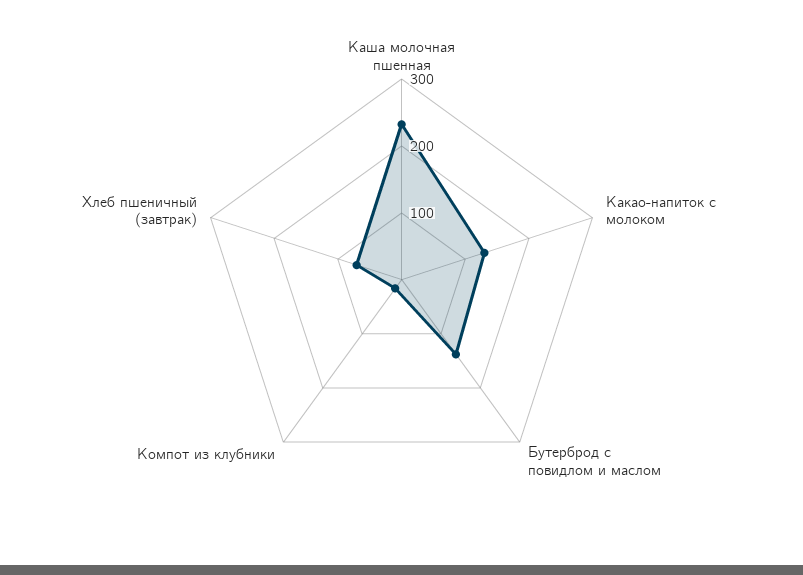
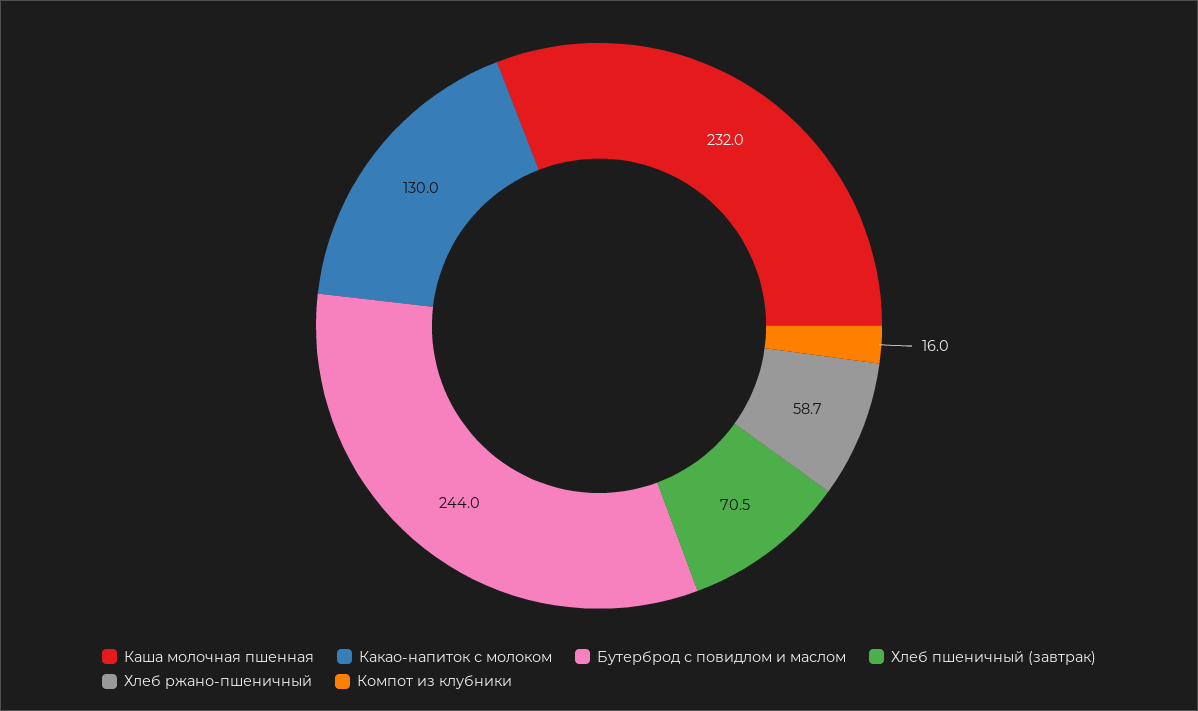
Бутерброд с повидлом и маслом: 140 -> 244
Хлеб ржано-пшеничный: none -> 58.7

